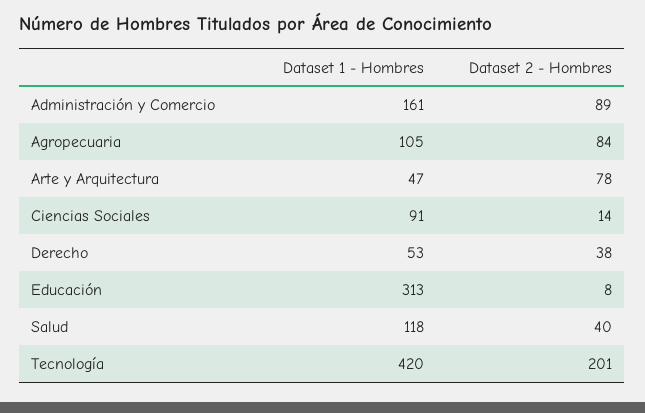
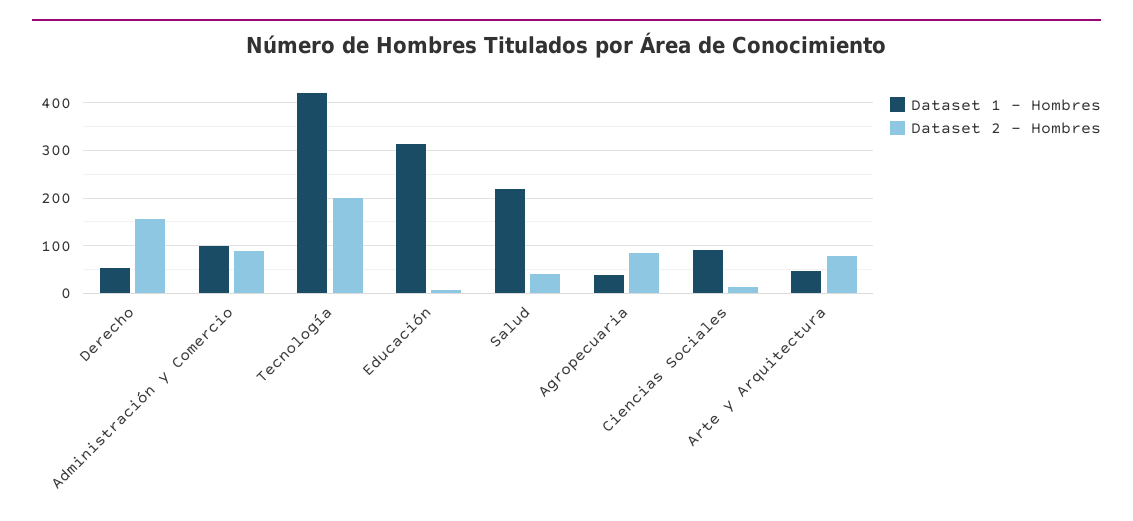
Dataset 1 - Hombres, Administración y Comercio: 161 -> 100
Dataset 1 - Hombres, Agropecuaria: 105 -> 40
Dataset 2 - Hombres, Derecho: 38 -> 160
Dataset 1 - Hombres, Salud: 118 -> 220

